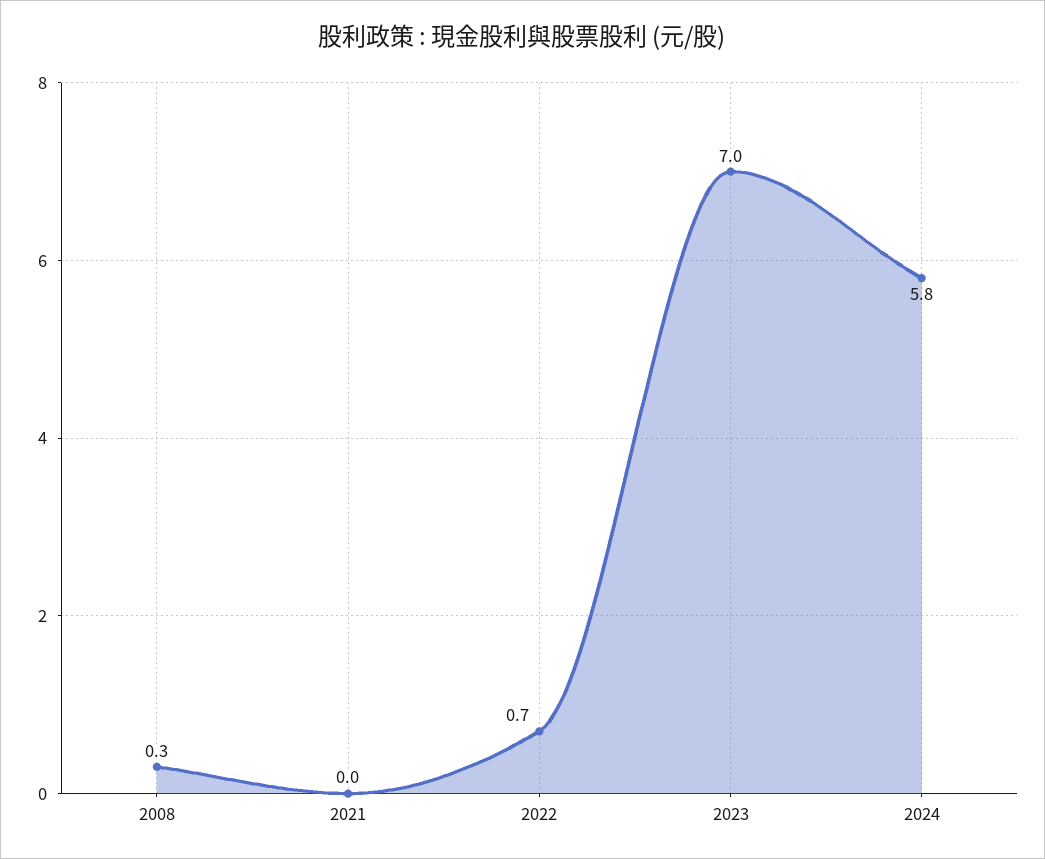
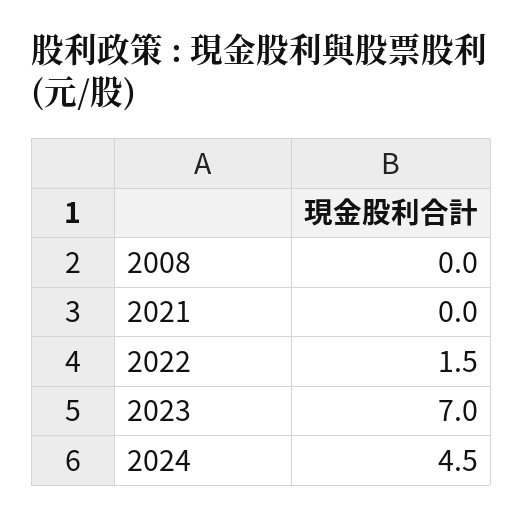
2008: 0.3 -> 0
2022: 0.7 -> 1.5
2024: 5.8 -> 4.5

